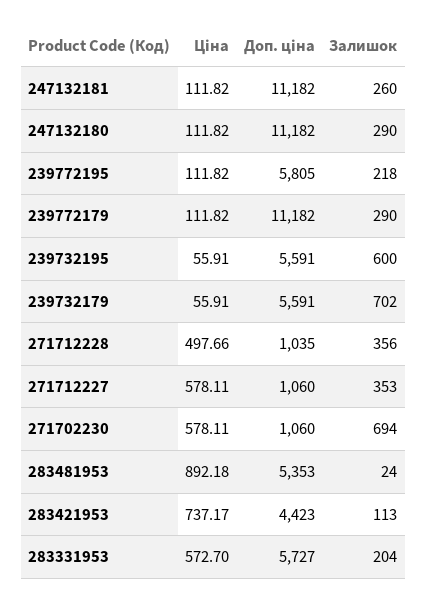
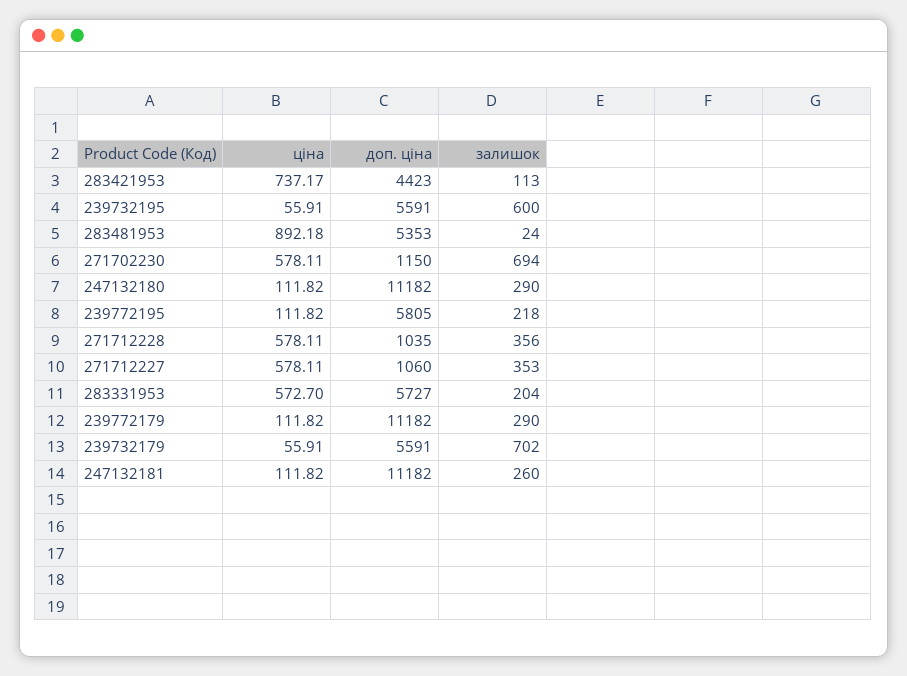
Ціна, 271712228: 497.66 -> 578.11
Доп. ціна, 271702230: 1060 -> 1150

